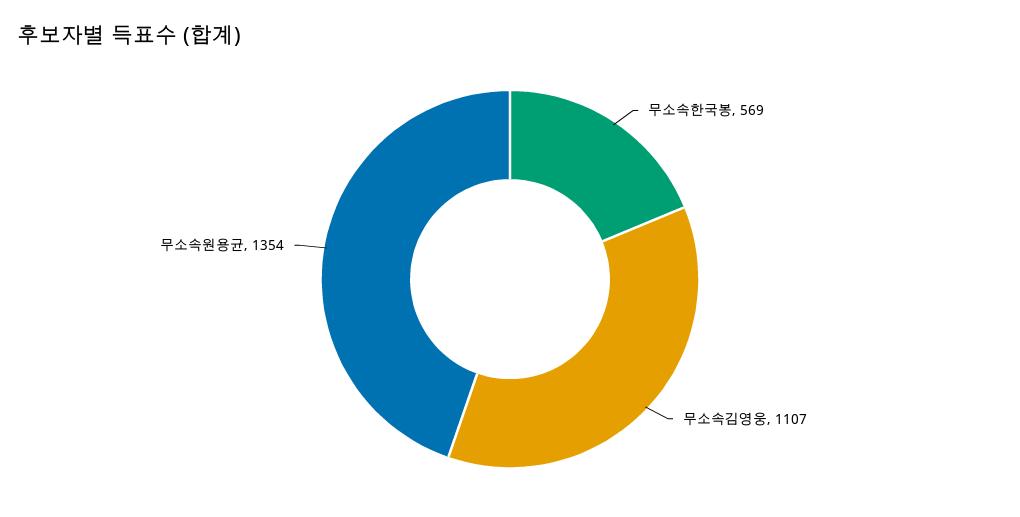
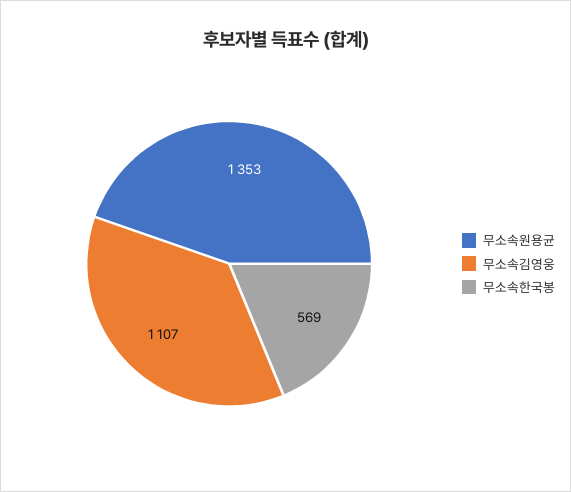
무소속원용균: 1354 -> 1353

